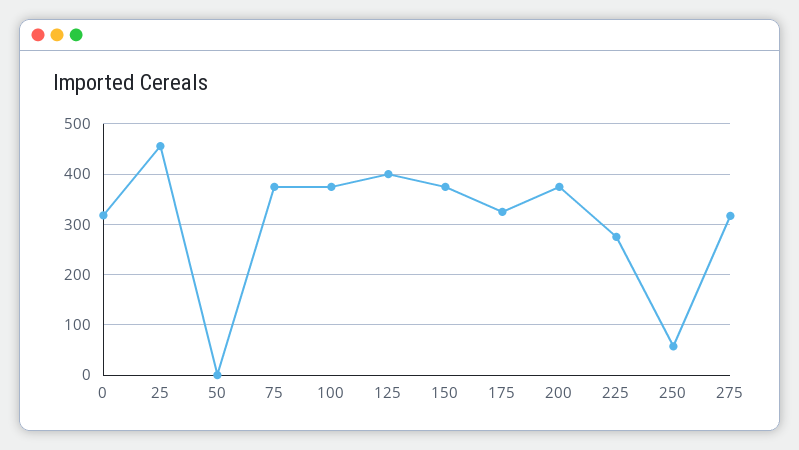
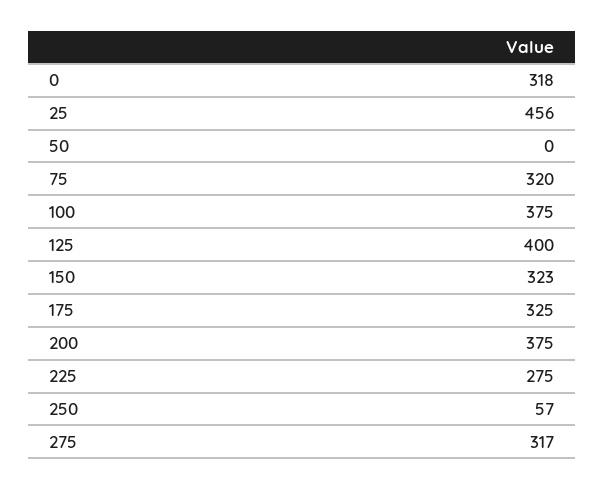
75: 380 -> 320
150: 380 -> 323

